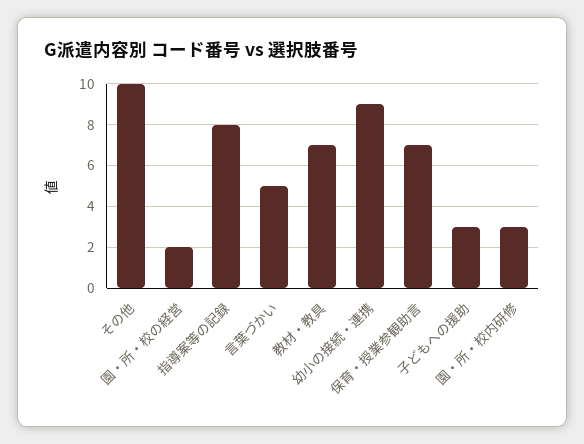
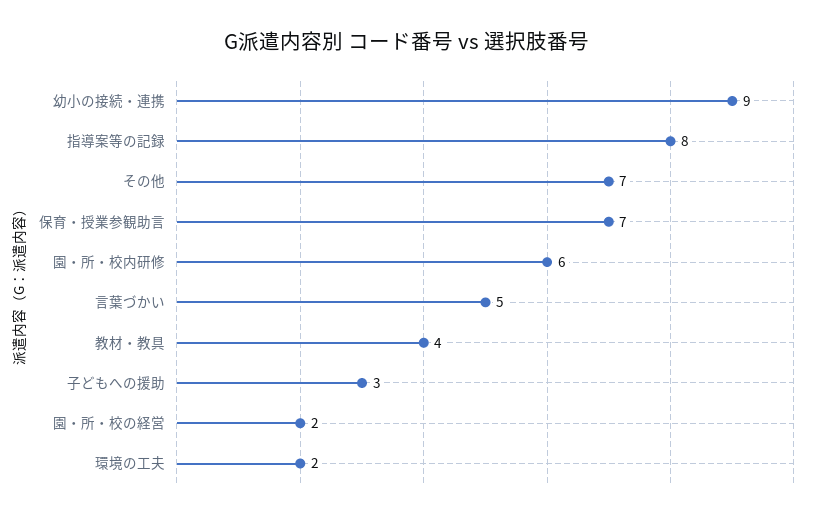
その他: 10 -> 7
教材・教具: 7 -> 4
園・所・校内研修: 3 -> 6
環境の工夫: none -> 2

